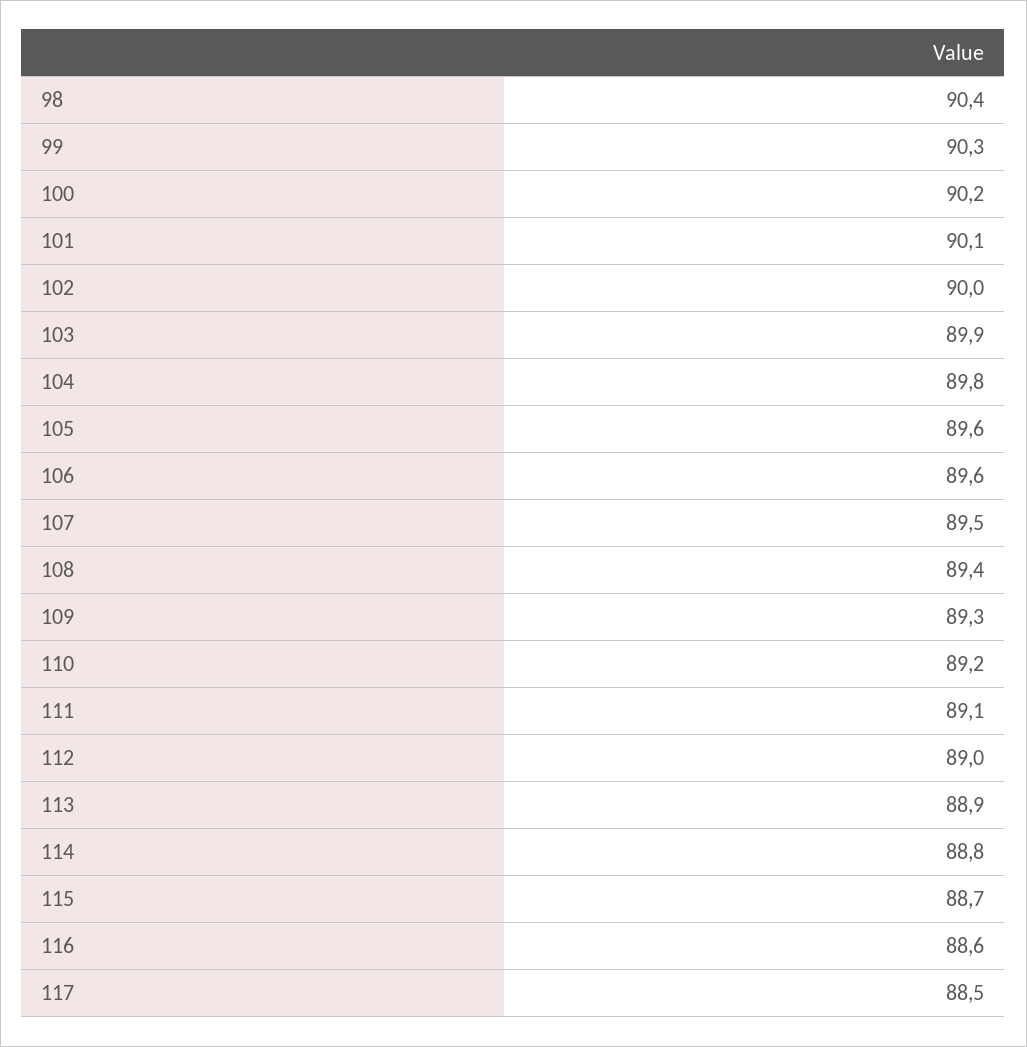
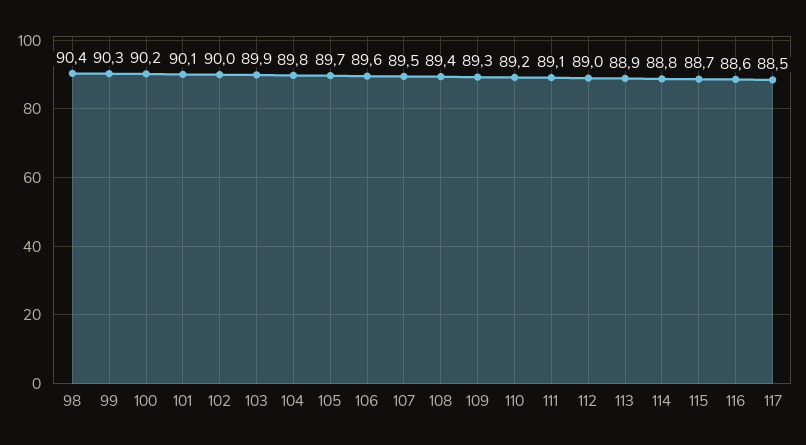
105: 89.6 -> 89.7

